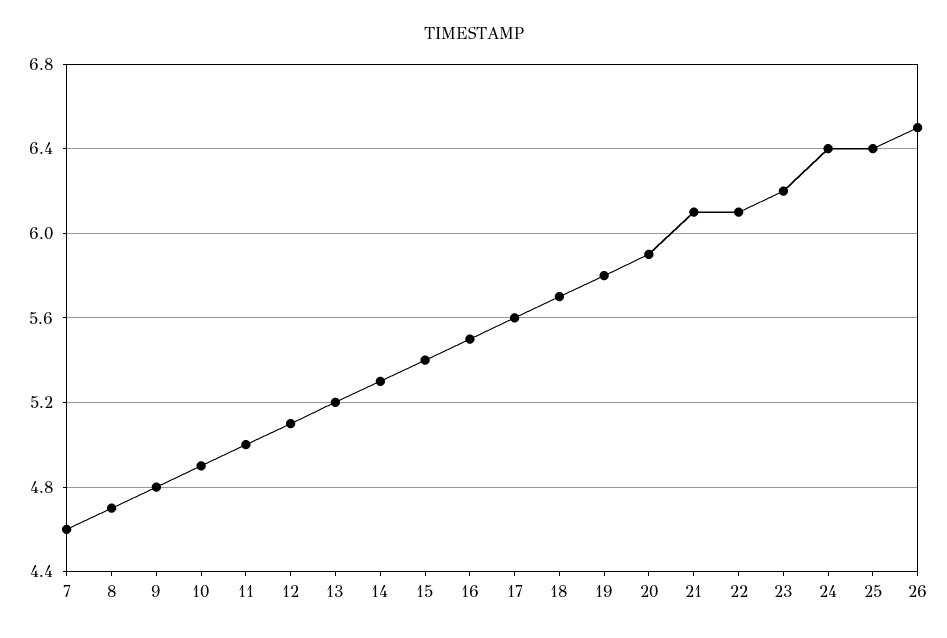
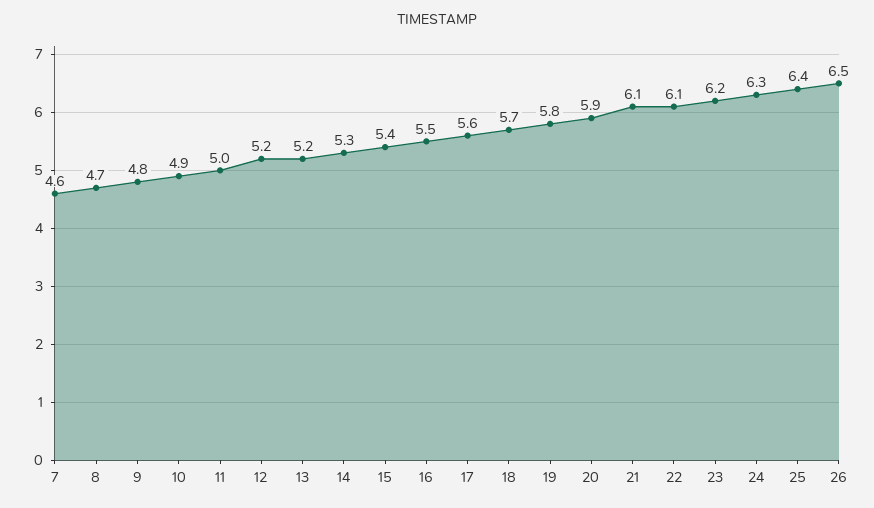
12: 5.1 -> 5.2
24: 6.4 -> 6.3

